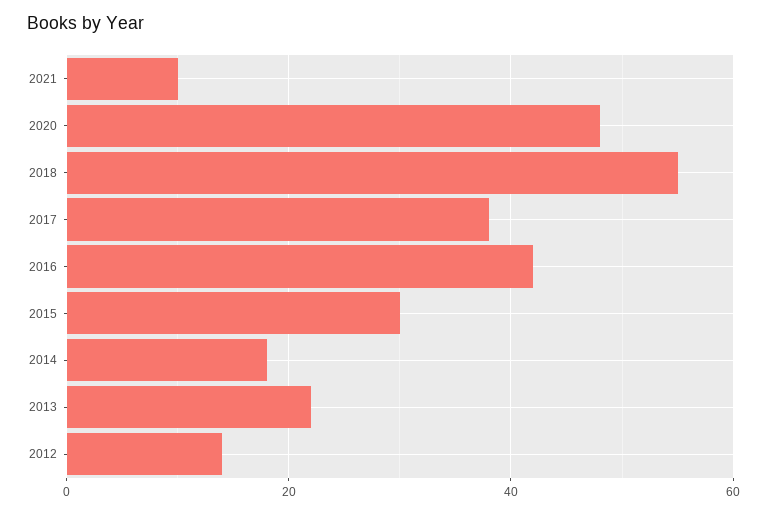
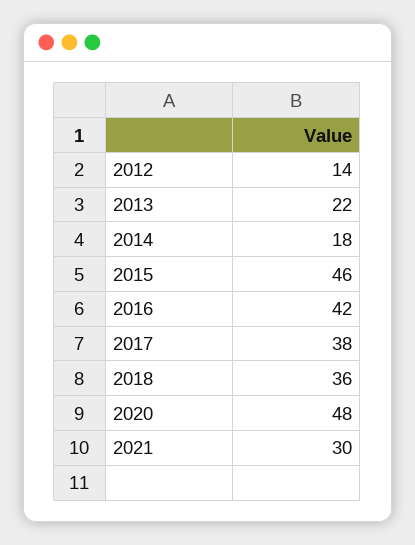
2021: 10 -> 30
2018: 55 -> 36
2015: 30 -> 46

